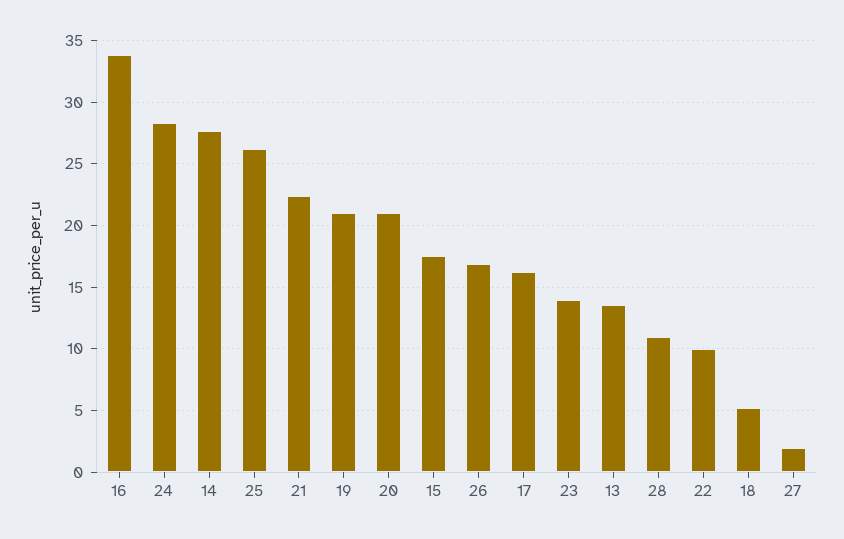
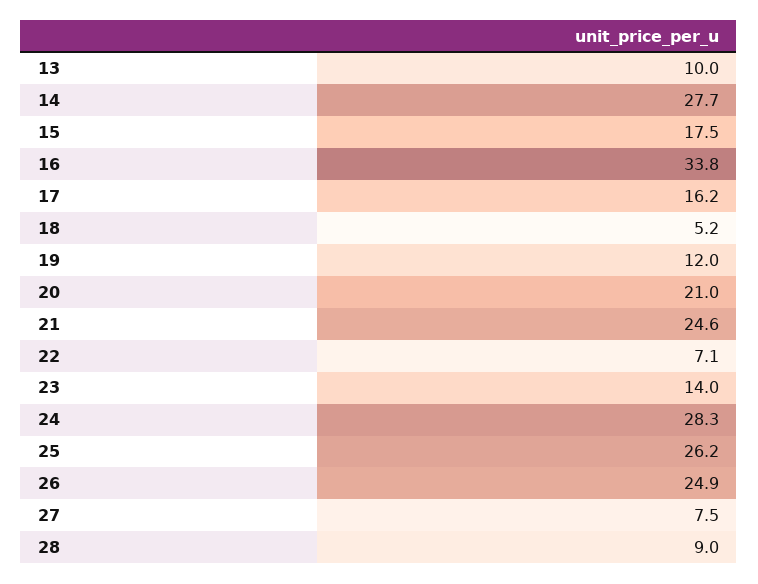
21: 22.5 -> 24.6
19: 21 -> 12
26: 17 -> 24.9
13: 13.5 -> 10
28: 11 -> 9
22: 10 -> 7.1
27: 2 -> 7.5

